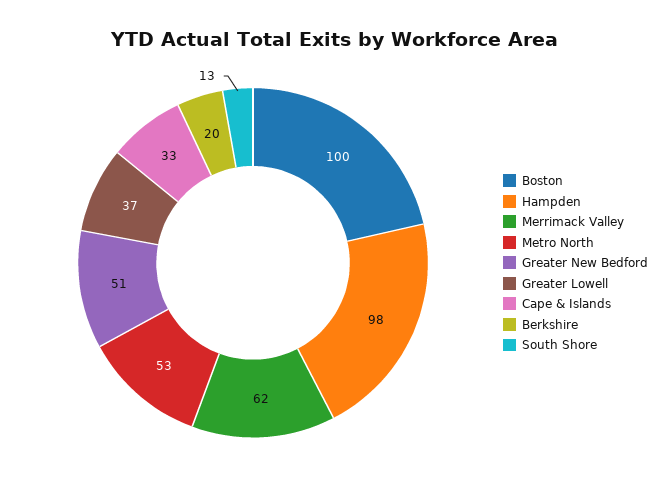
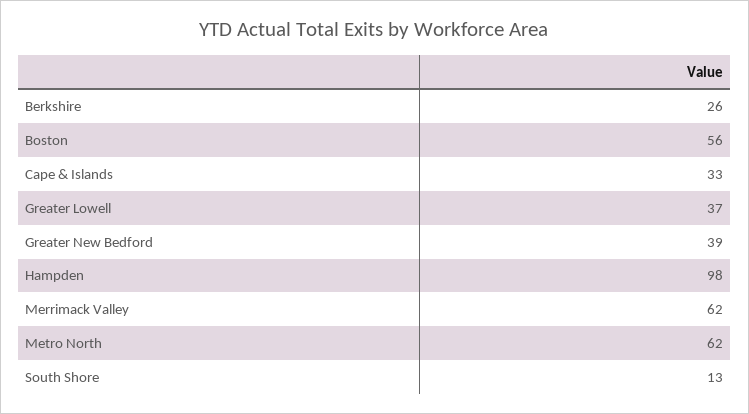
Boston: 100 -> 56
Metro North: 53 -> 62
Greater New Bedford: 51 -> 39
Berkshire: 20 -> 26

